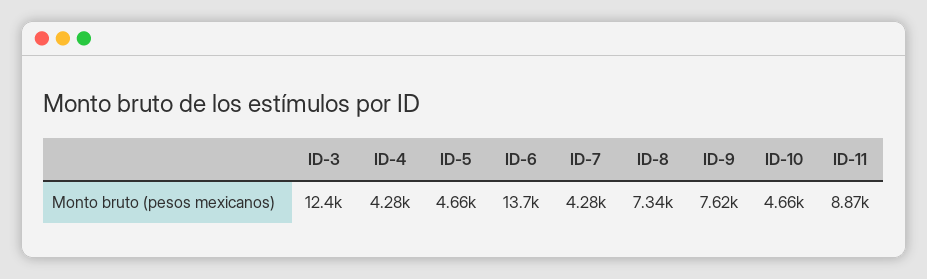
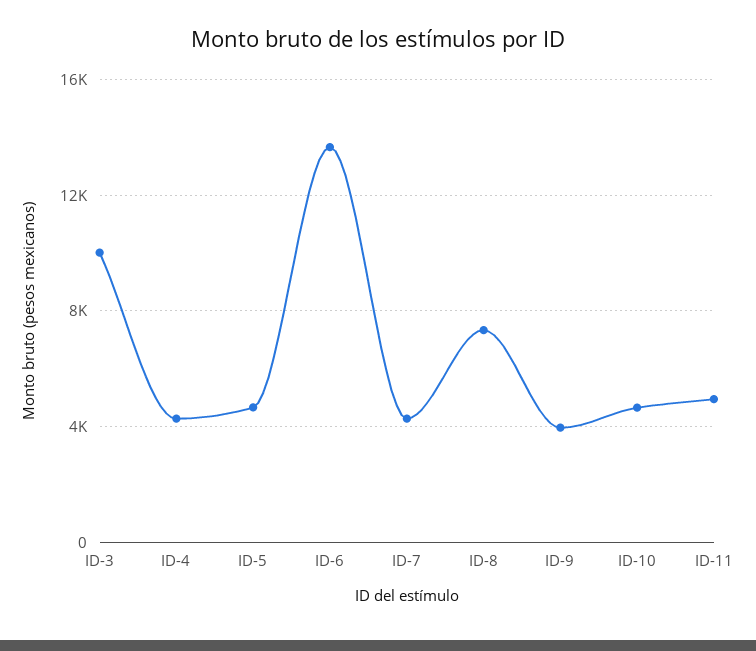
ID-3: 12400 -> 10000
ID-9: 7620 -> 4000
ID-11: 8870 -> 5000

